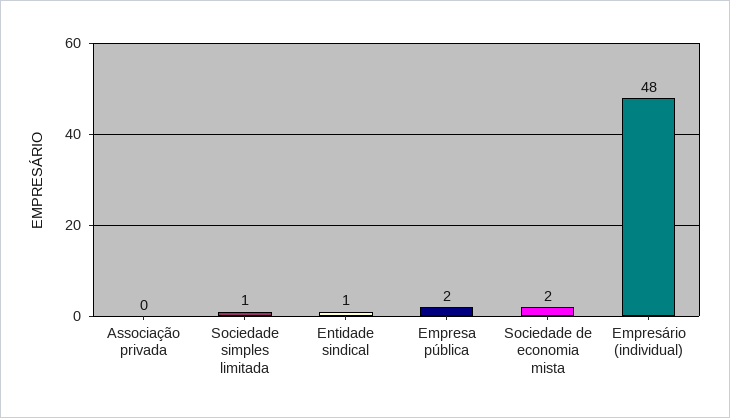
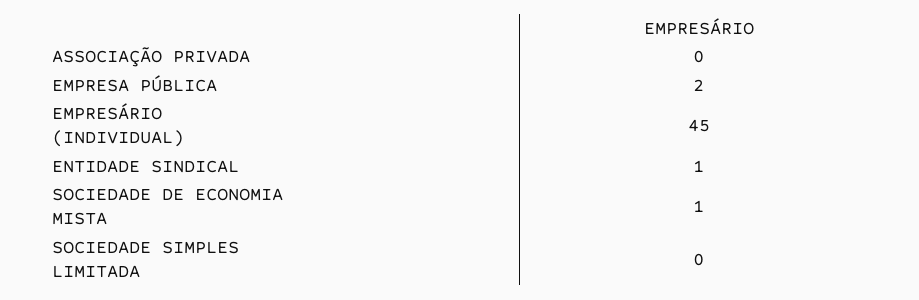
Sociedade simples limitada: 1 -> 0
Sociedade de economia mista: 2 -> 1
Empresário (individual): 48 -> 45

